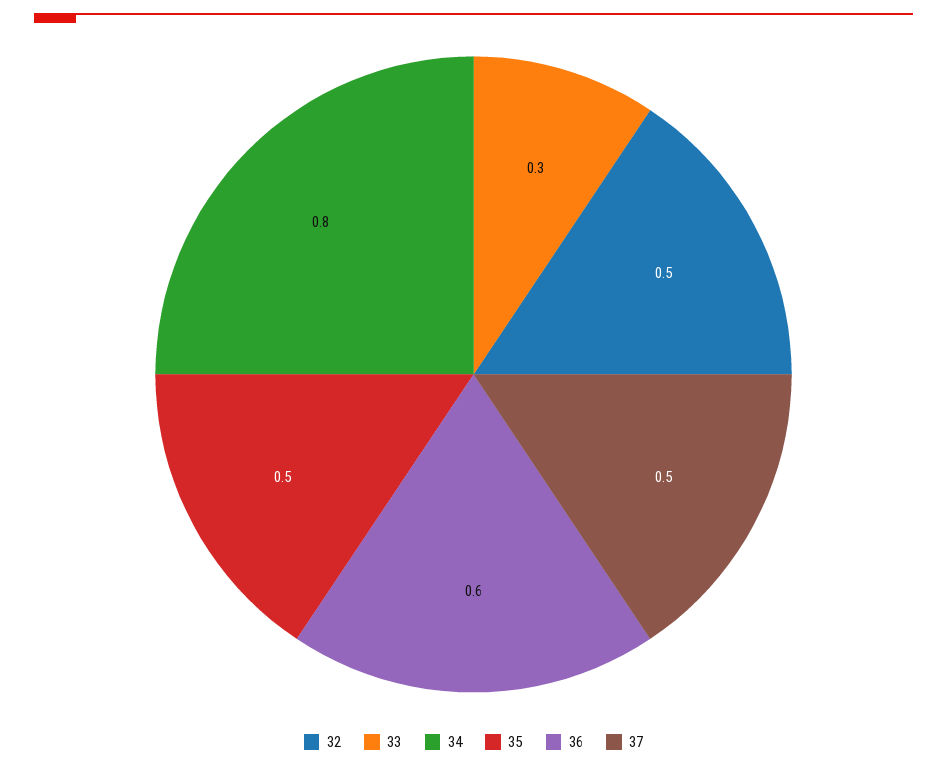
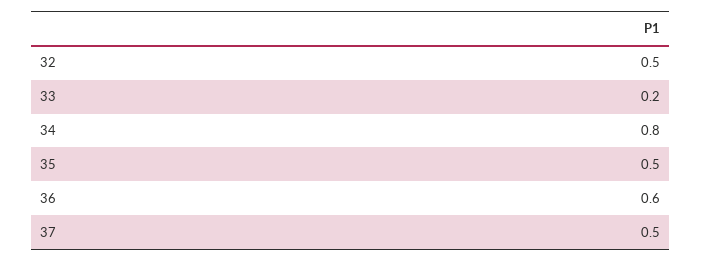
33: 0.3 -> 0.2

